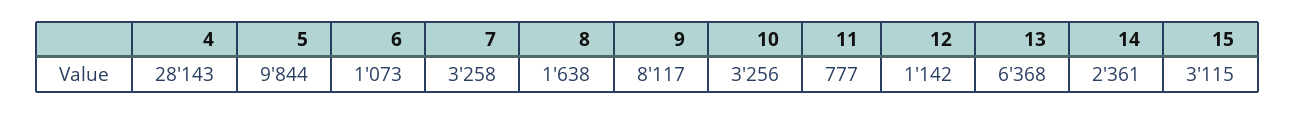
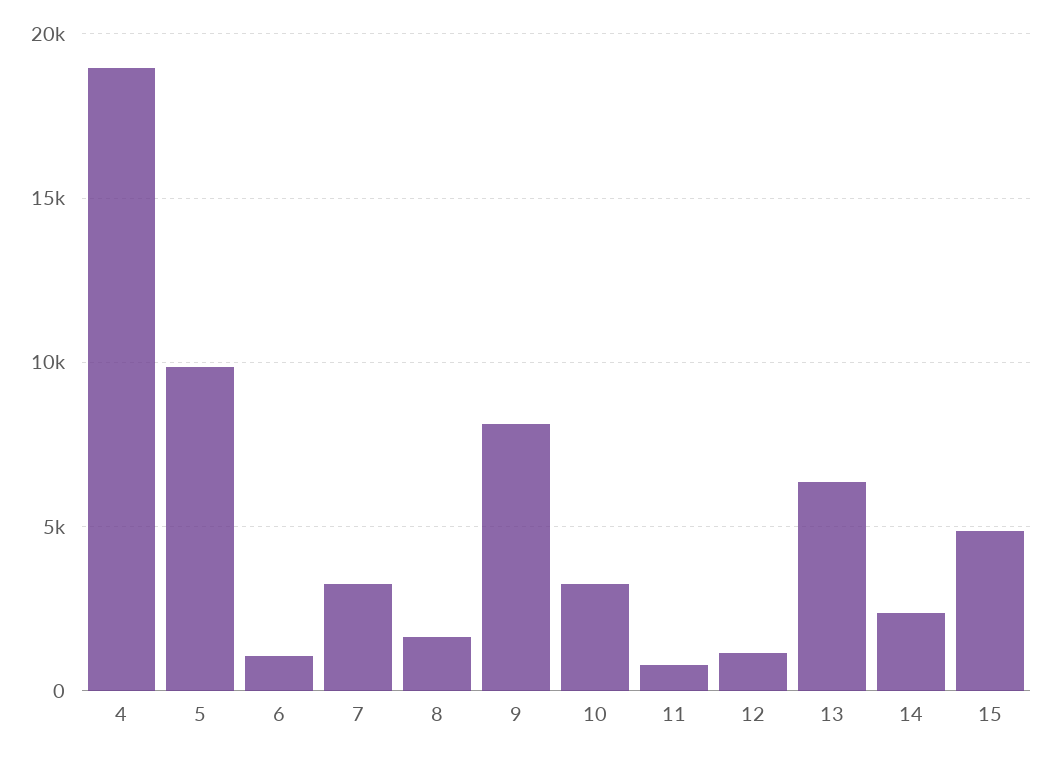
4: 28143 -> 19000
15: 3115 -> 5000

